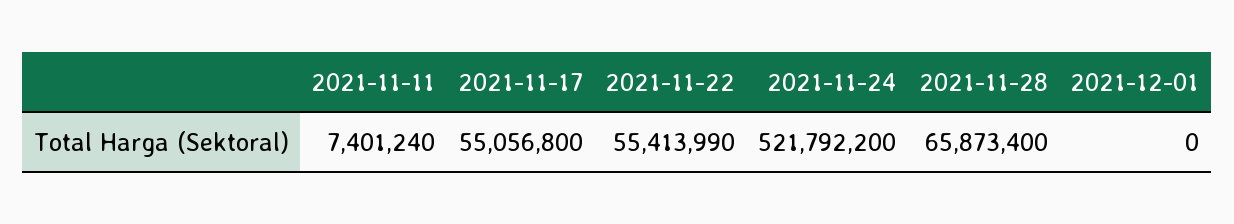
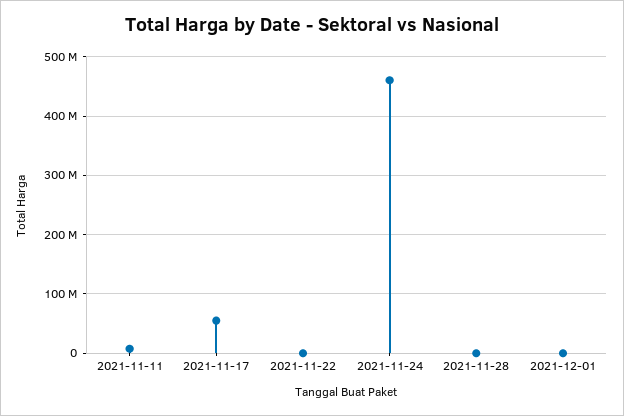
2021-11-22: 55413990 -> 0
2021-11-24: 521792200 -> 460000000
2021-11-28: 65873400 -> 0

